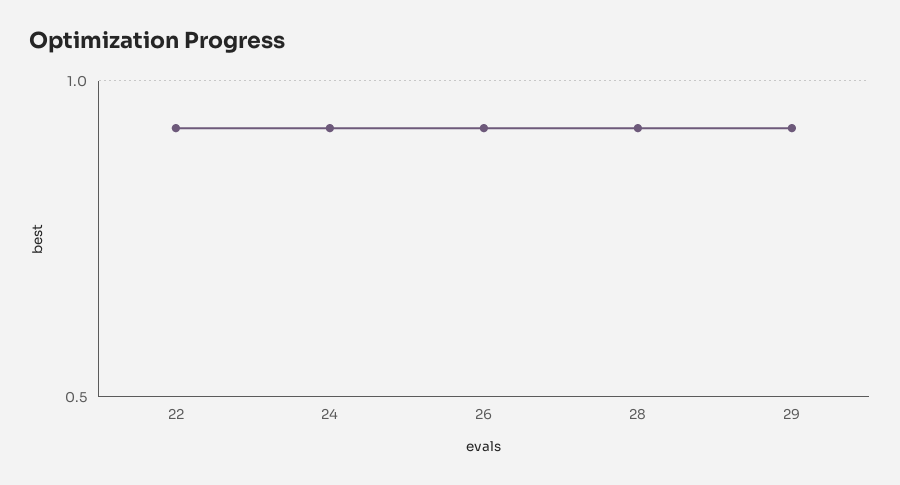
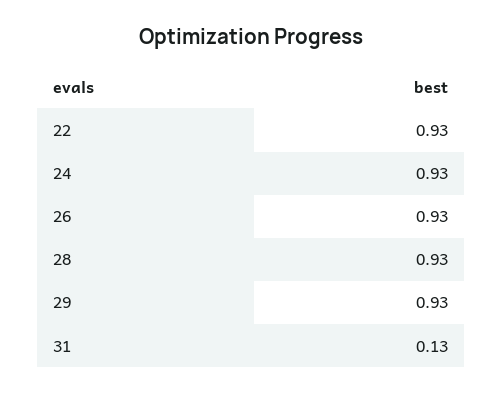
31: none -> 0.13

